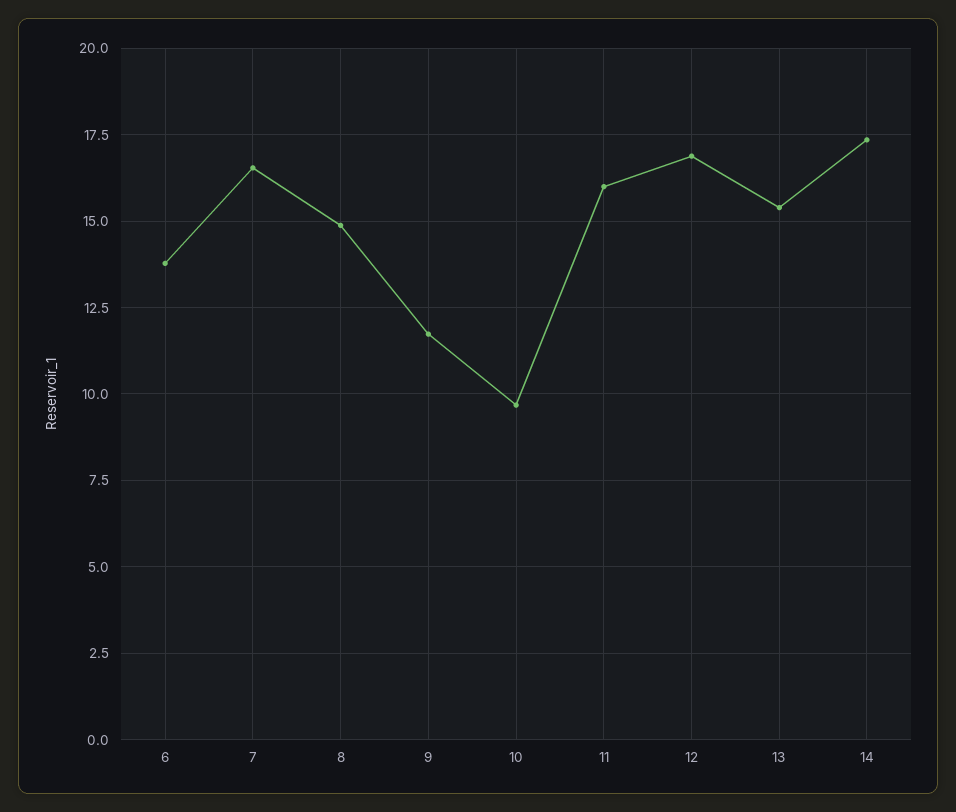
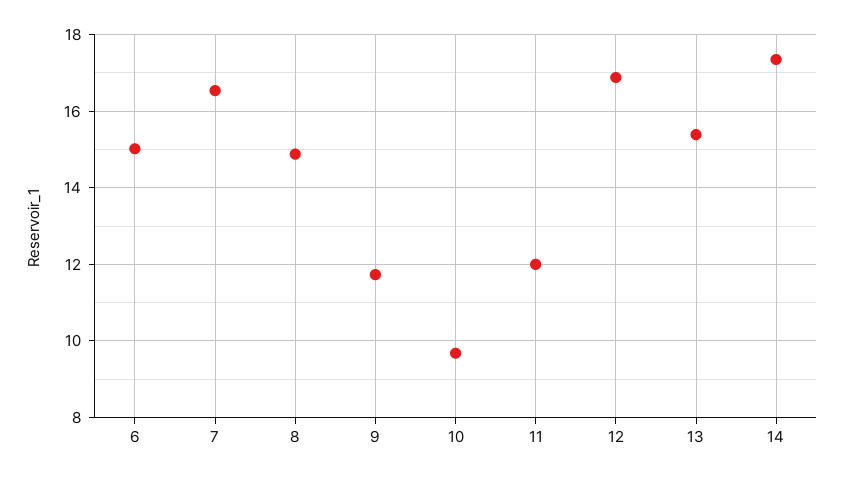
6: 13.75 -> 15
11: 16 -> 12

